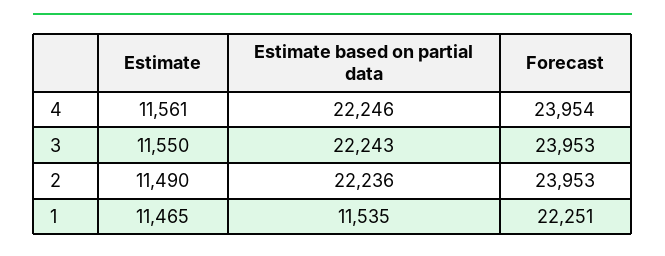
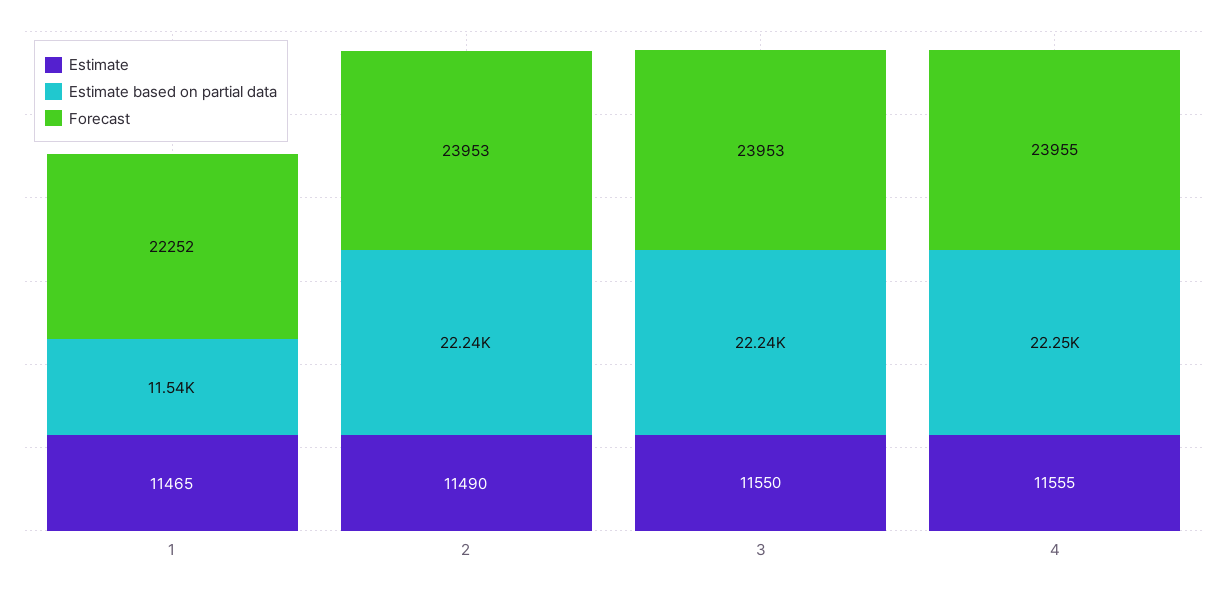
Estimate, 4: 11561 -> 11555
Forecast, 4: 23954 -> 23955
Forecast, 1: 22251 -> 22252

